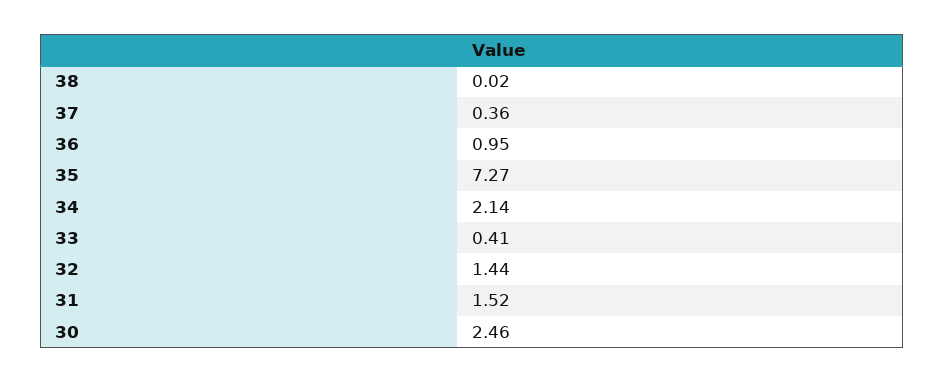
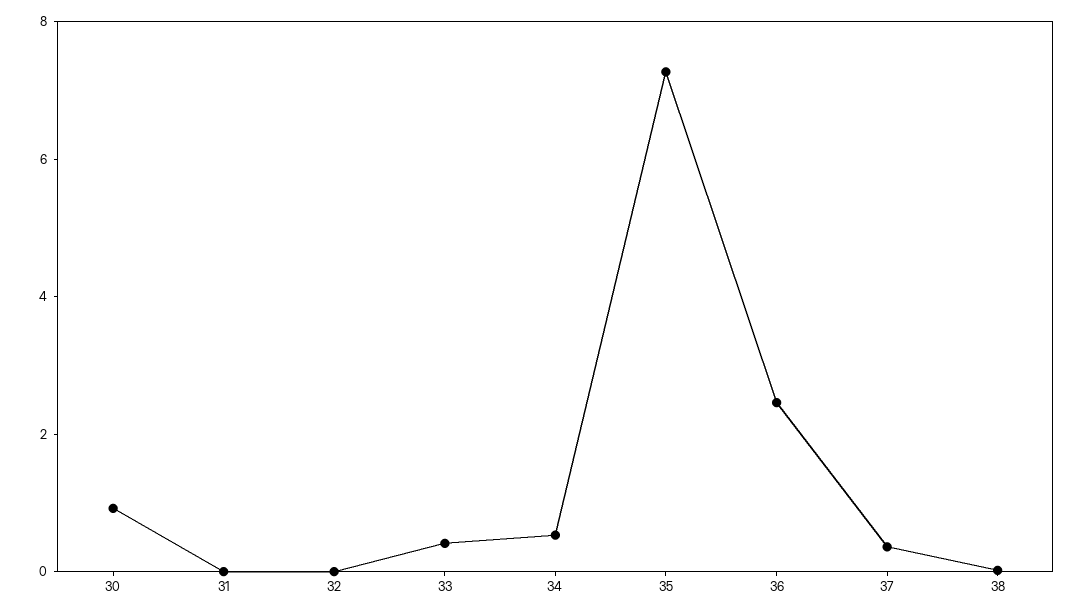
36: 0.95 -> 2.5
34: 2.14 -> 0.5
32: 1.44 -> 0
31: 1.52 -> 0
30: 2.46 -> 1

